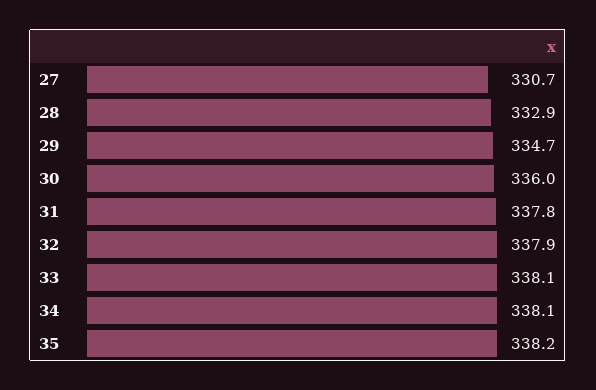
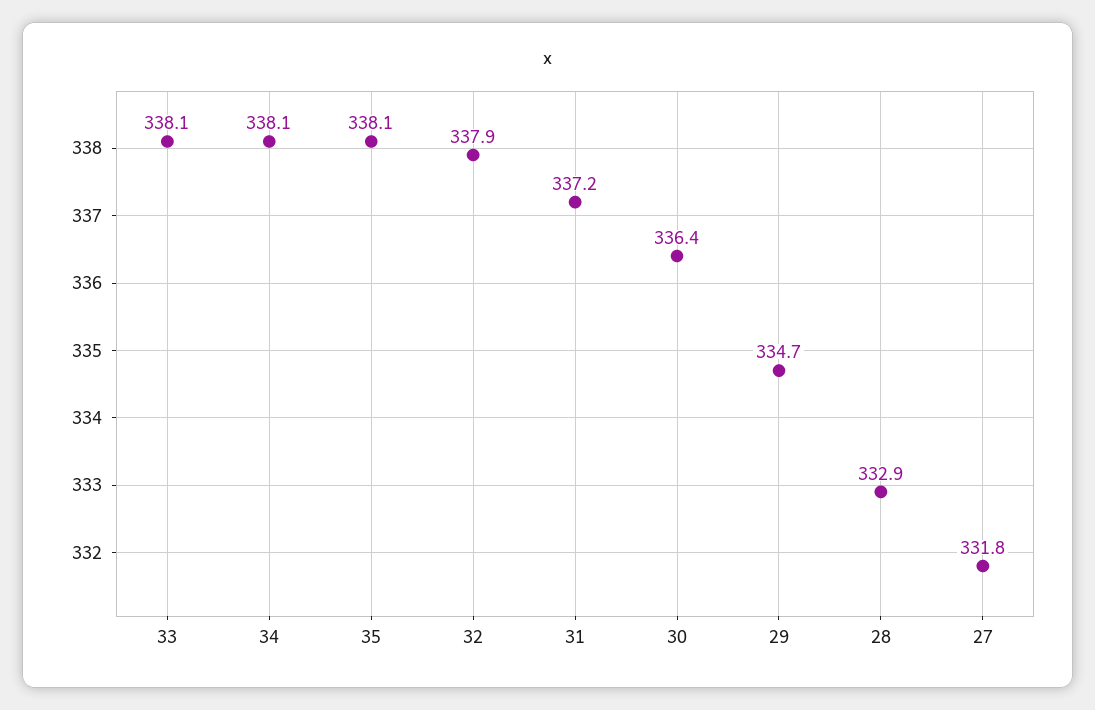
27: 330.7 -> 331.8
30: 336 -> 336.4
31: 337.8 -> 337.2
35: 338.2 -> 338.1

